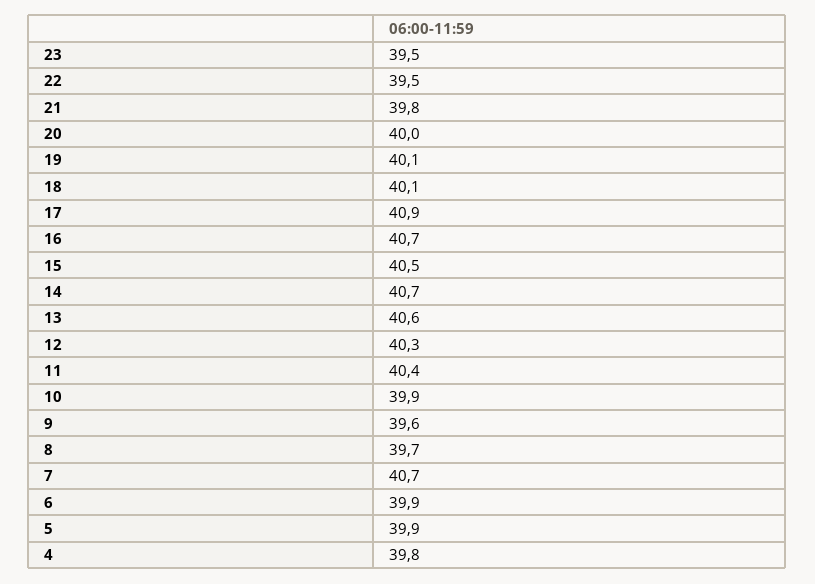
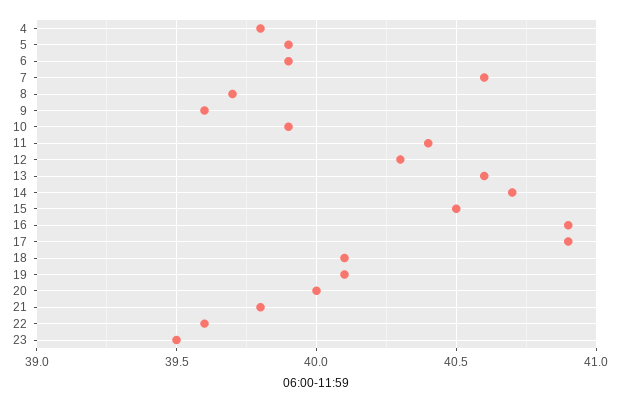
22: 39.5 -> 39.6
16: 40.7 -> 40.9
7: 40.7 -> 40.6

